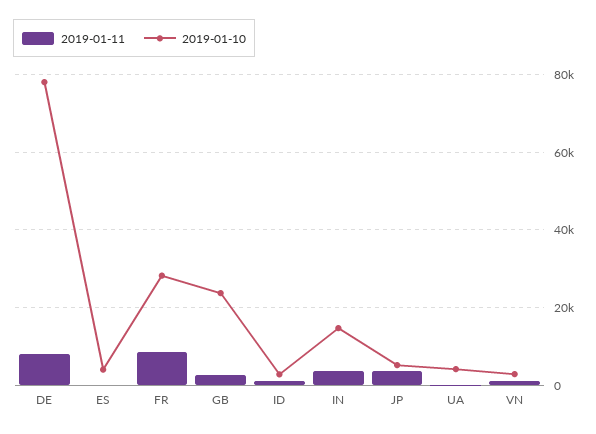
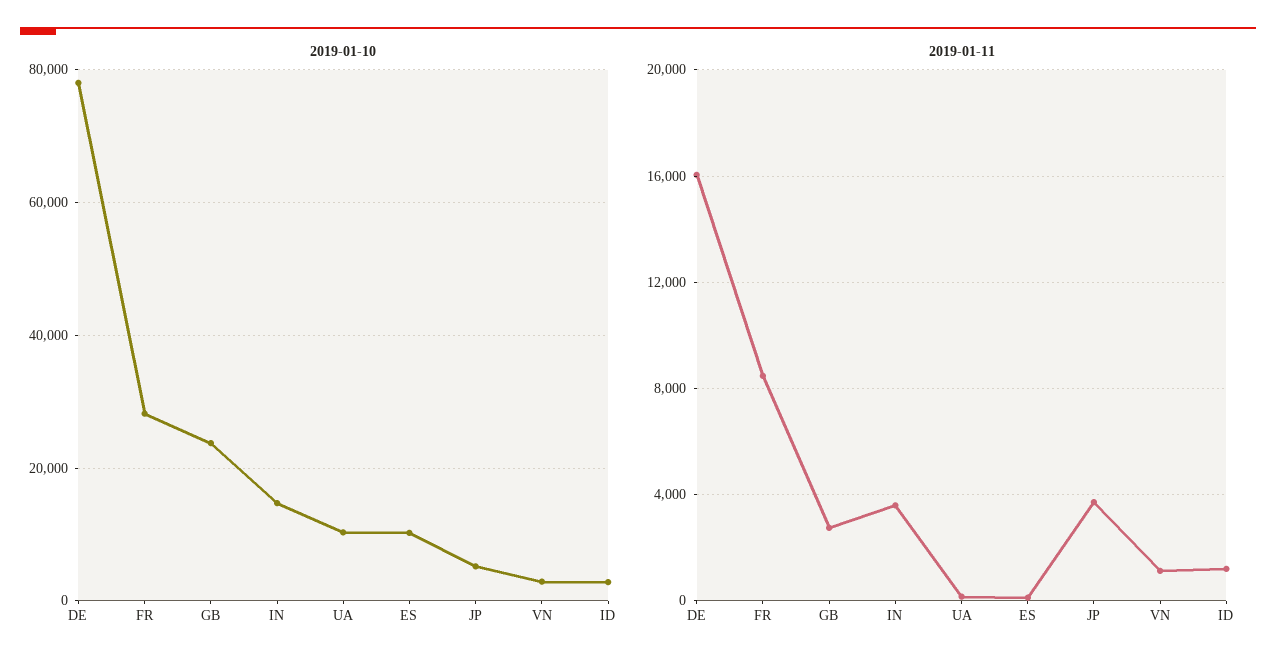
2019-01-11, DE: 8000 -> 16000
2019-01-10, ES: 4000 -> 10000
2019-01-10, UA: 4000 -> 10000

